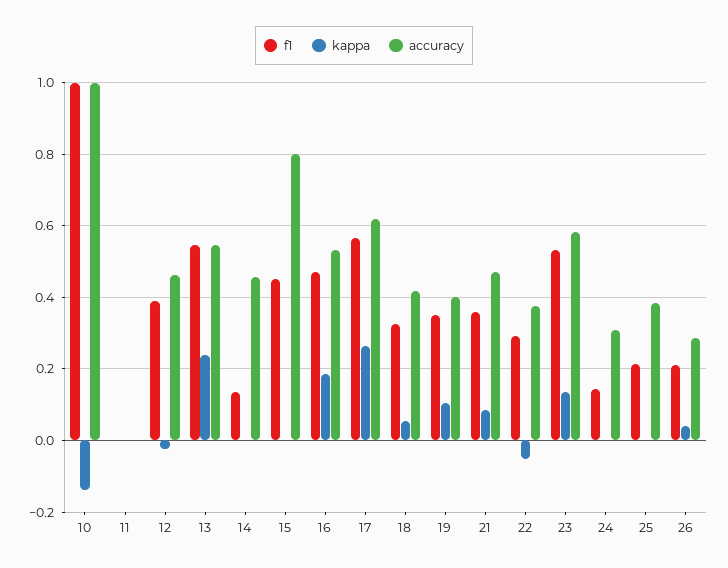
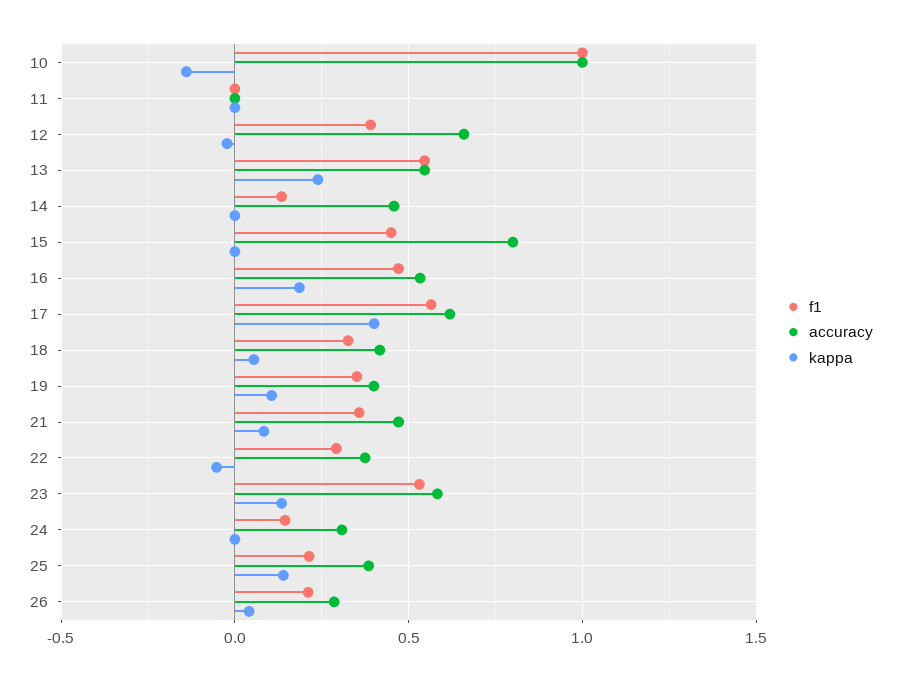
accuracy, 12: 0.46 -> 0.65
kappa, 17: 0.26 -> 0.4
kappa, 25: 0 -> 0.15

